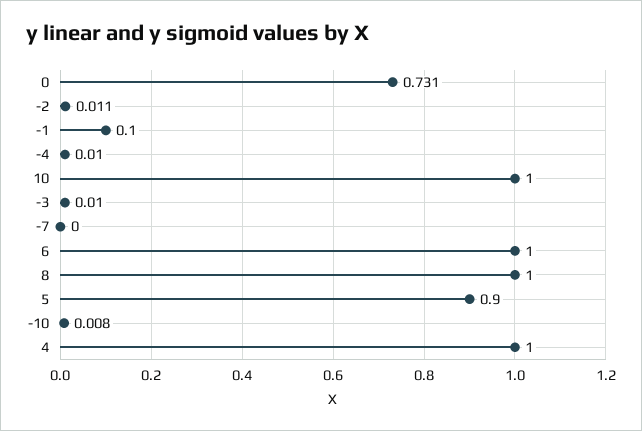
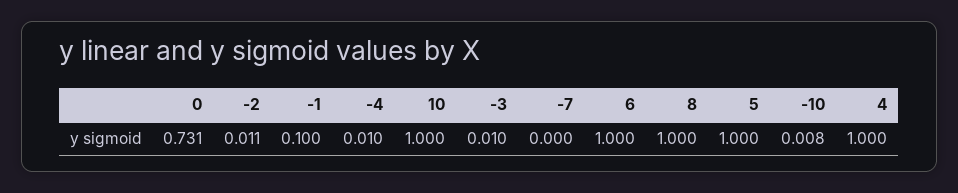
5: 0.9 -> 1

